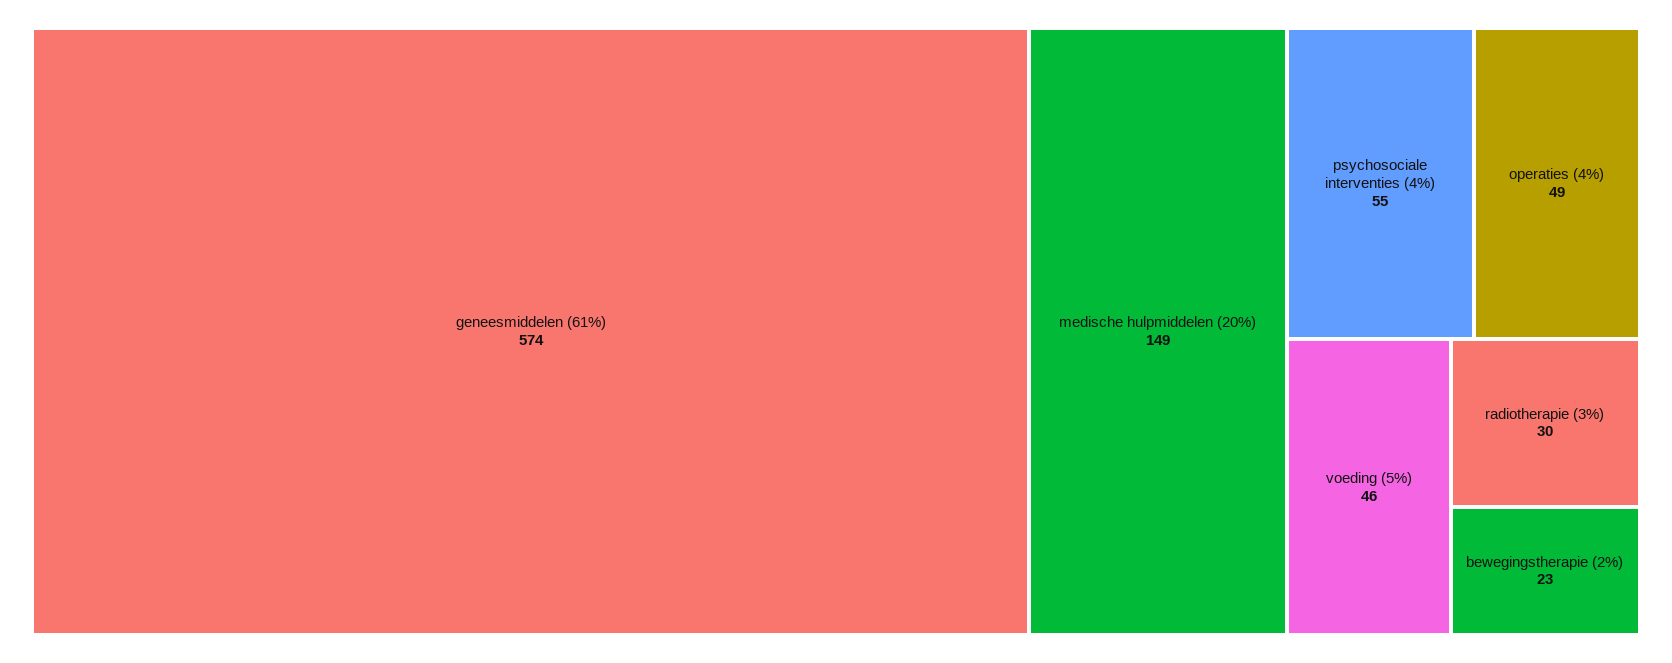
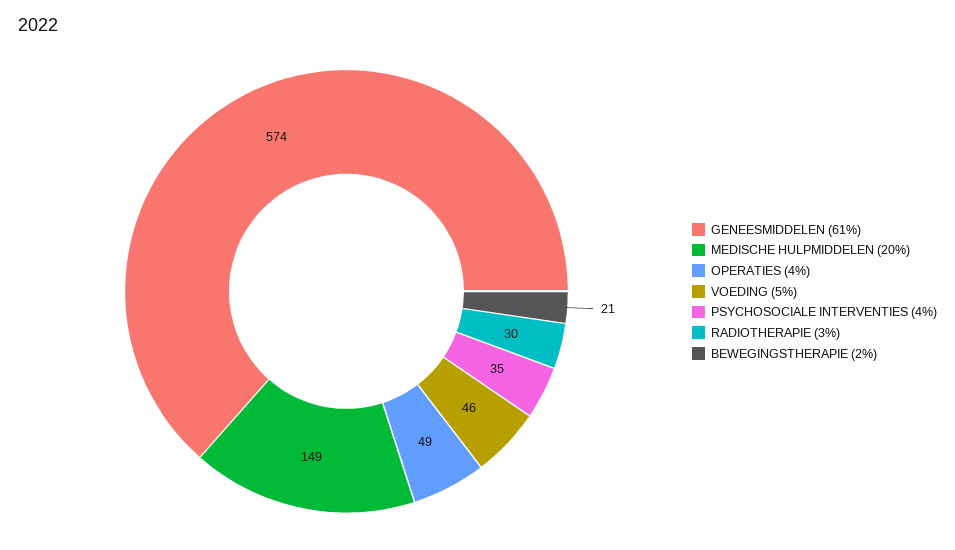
psychosociale interventies (4%): 55 -> 35
bewegingstherapie (2%): 23 -> 21

